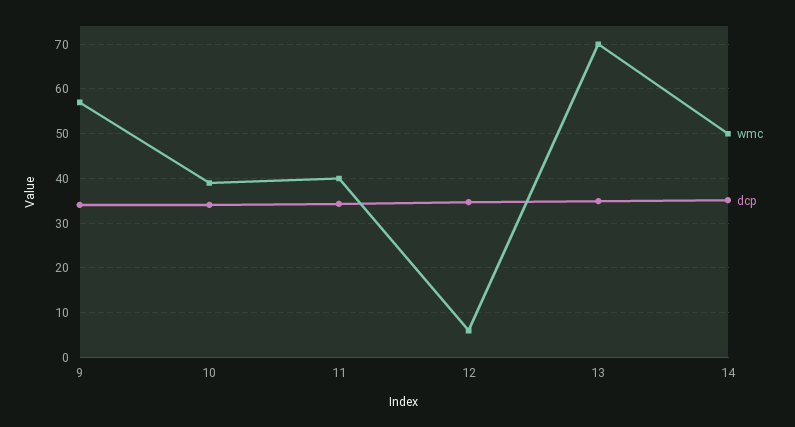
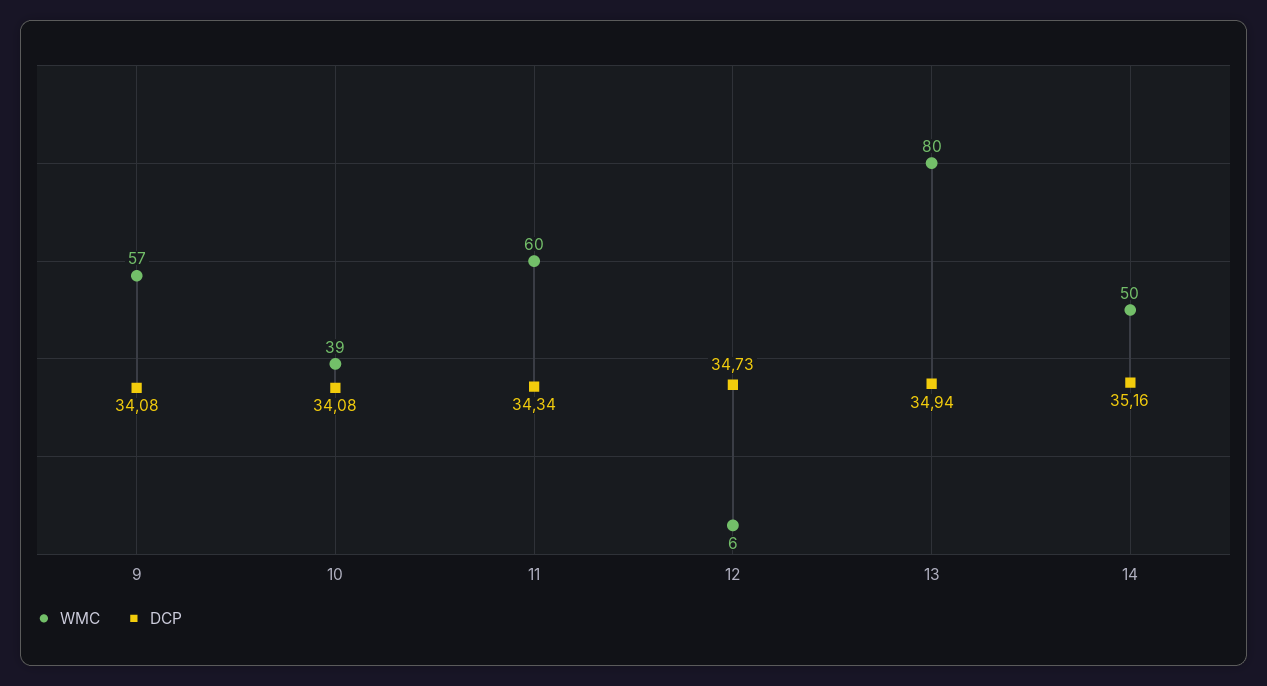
wmc, 11: 40 -> 60
wmc, 13: 70 -> 80

